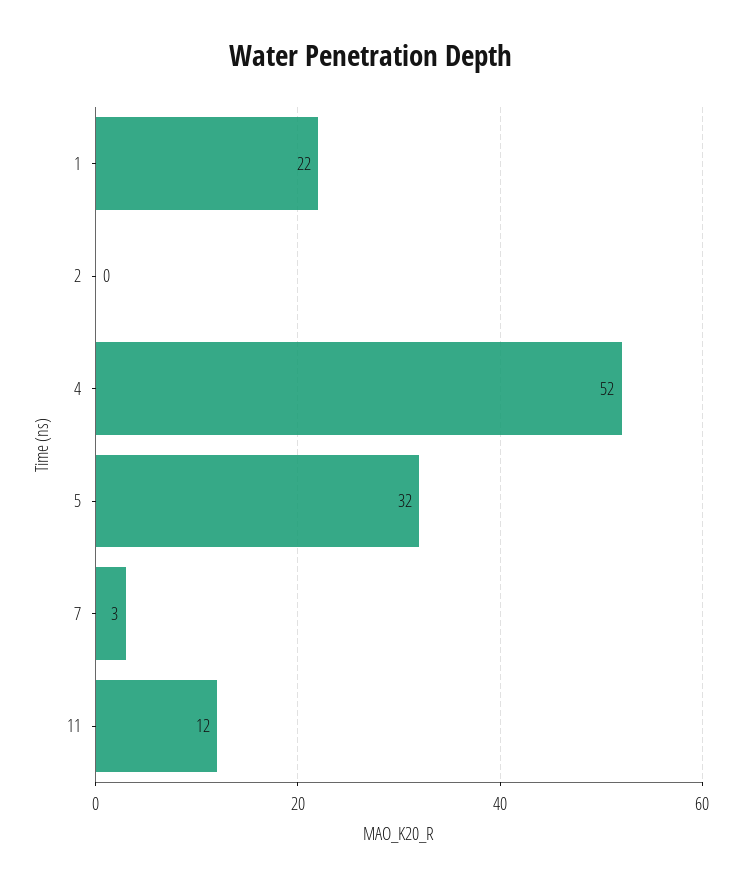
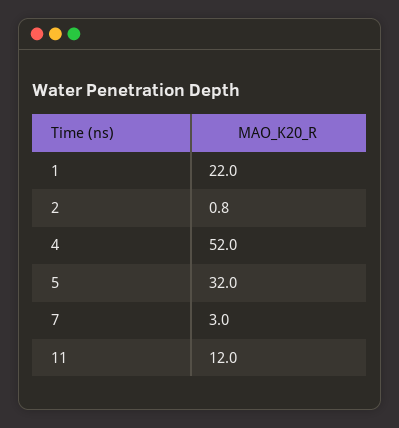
2: 0 -> 0.8

